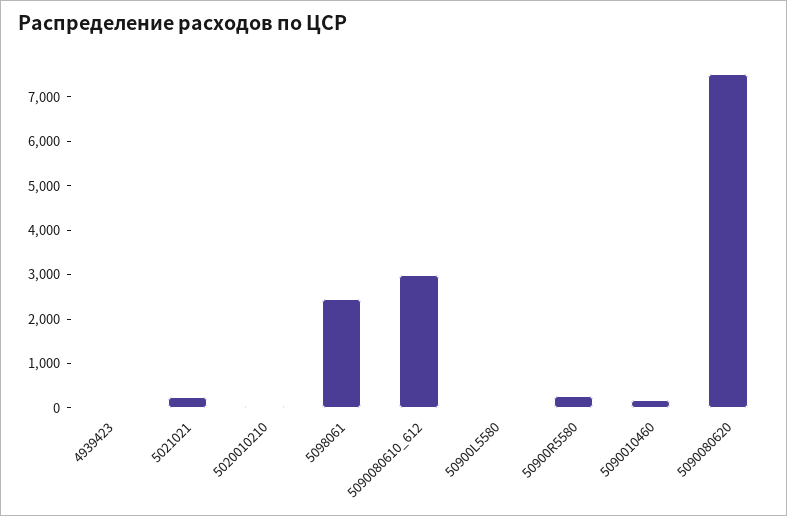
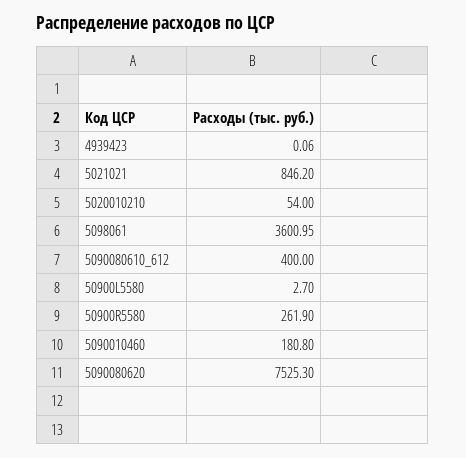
5021021: 200 -> 846.2
5098061: 2400 -> 3600.95
5090080610_612: 3000 -> 400

